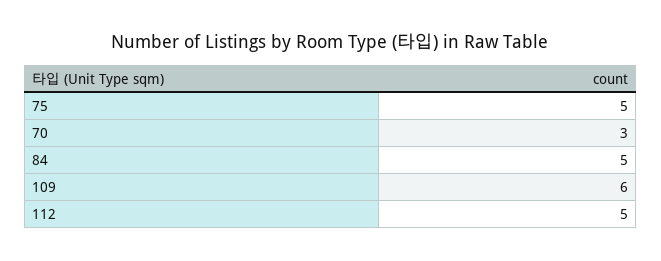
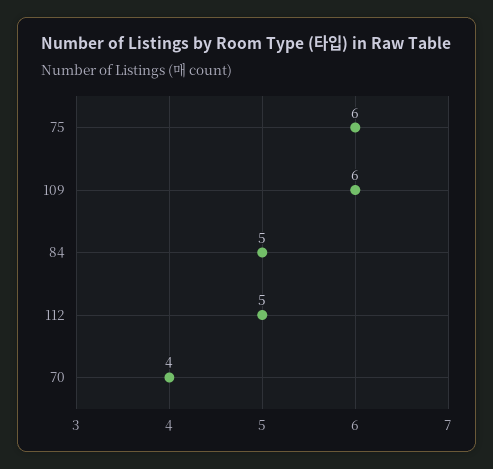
75: 5 -> 6
70: 3 -> 4

